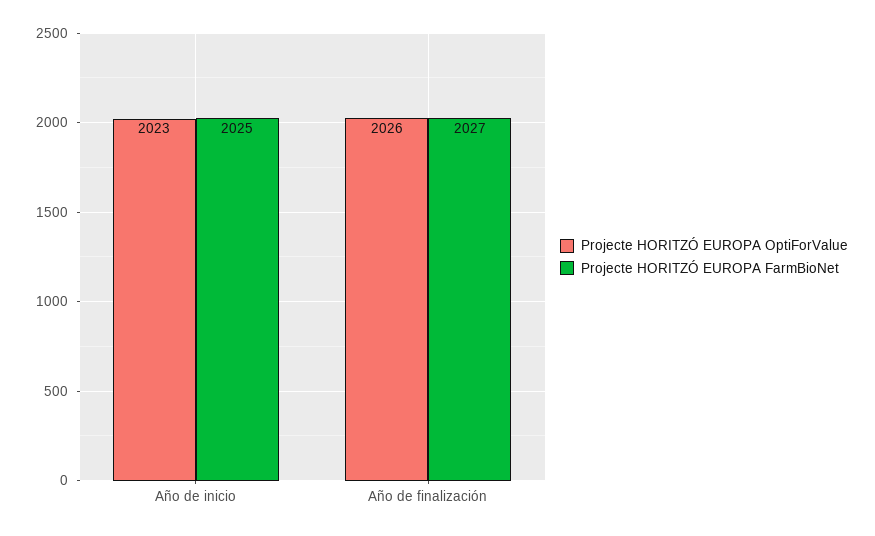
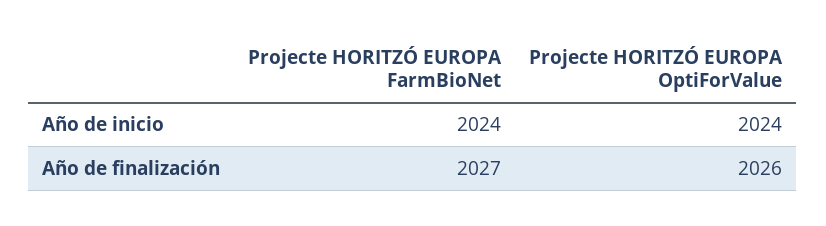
Projecte HORITZÓ EUROPA OptiForValue, Año de inicio: 2023 -> 2024
Projecte HORITZÓ EUROPA FarmBioNet, Año de inicio: 2025 -> 2024

